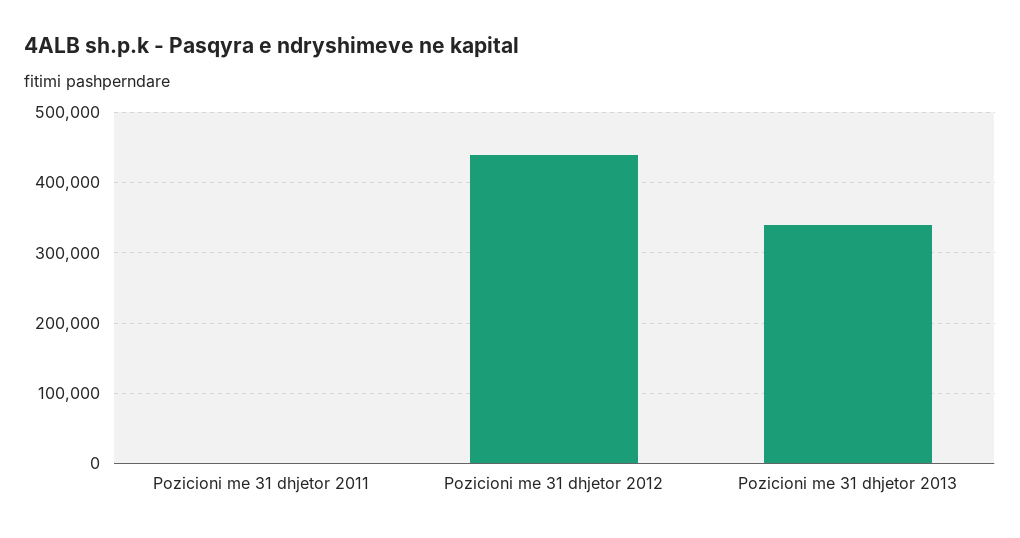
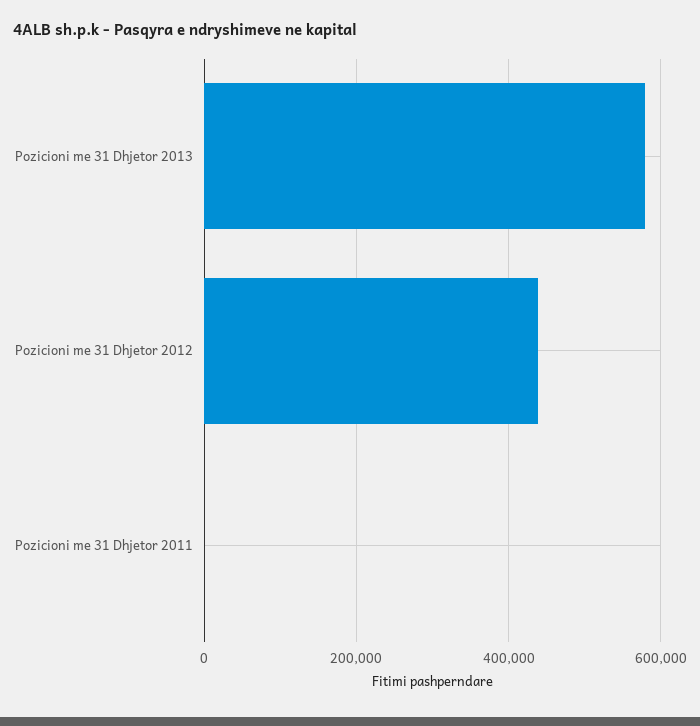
Pozicioni me 31 dhjetor 2013: 340000 -> 580000

